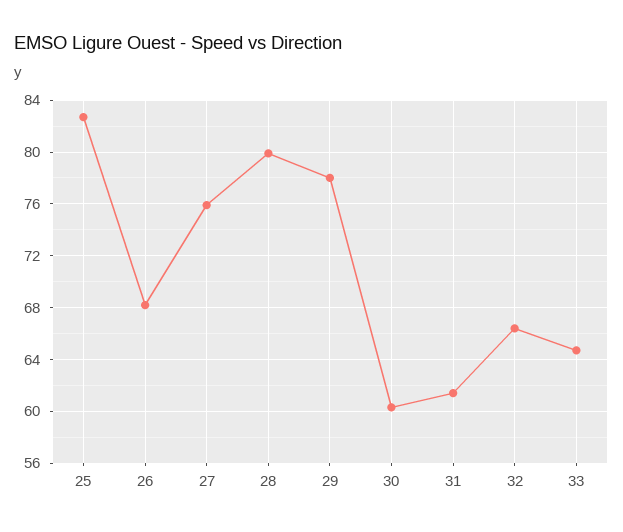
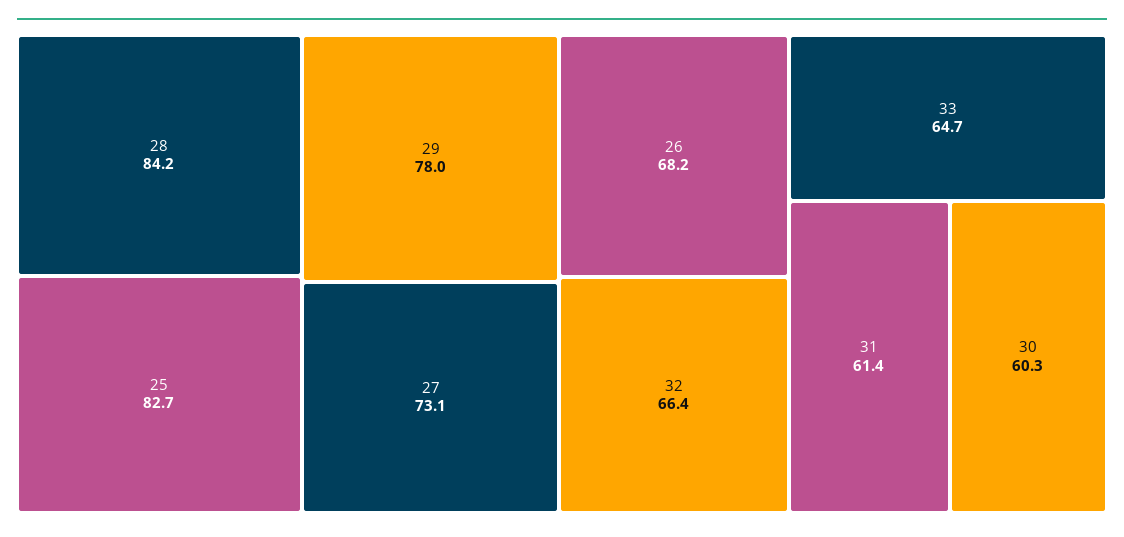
27: 76 -> 73.1
28: 80 -> 84.2

